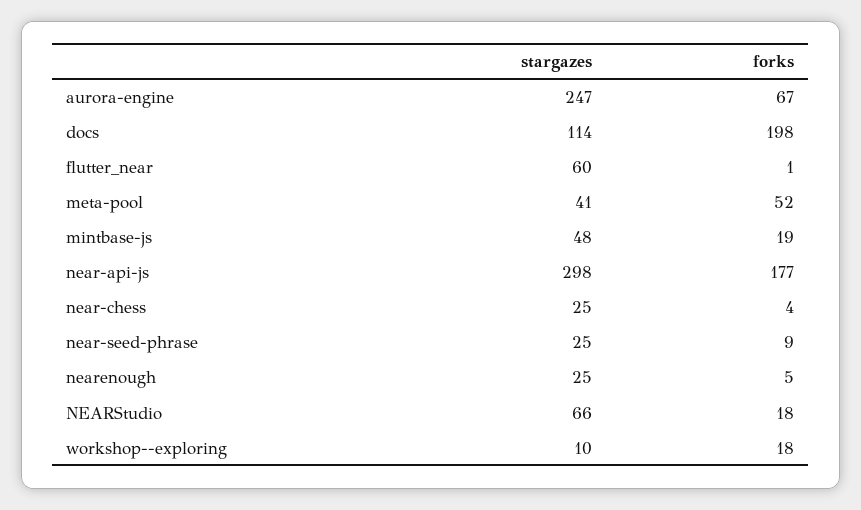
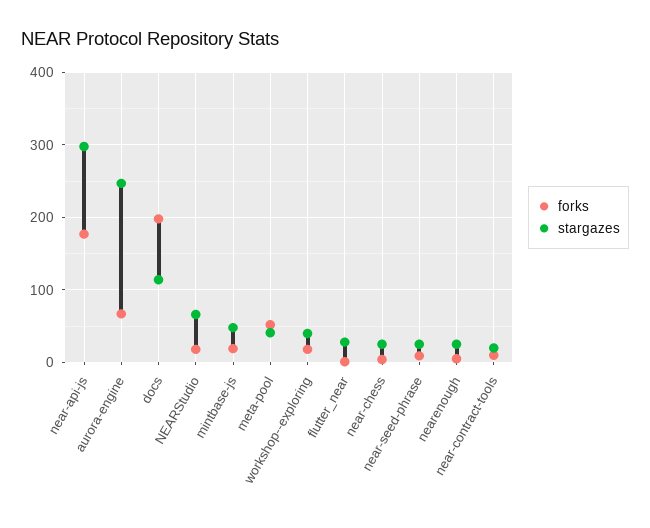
stargazes, flutter_near: 60 -> 30
stargazes, workshop--exploring: 10 -> 40
forks, near-contract-tools: none -> 10
stargazes, near-contract-tools: none -> 20

